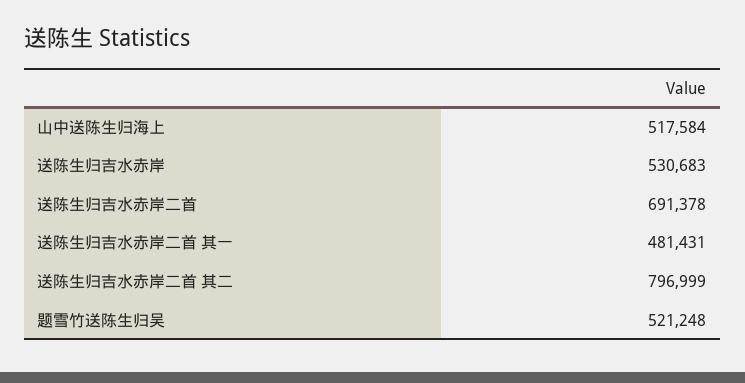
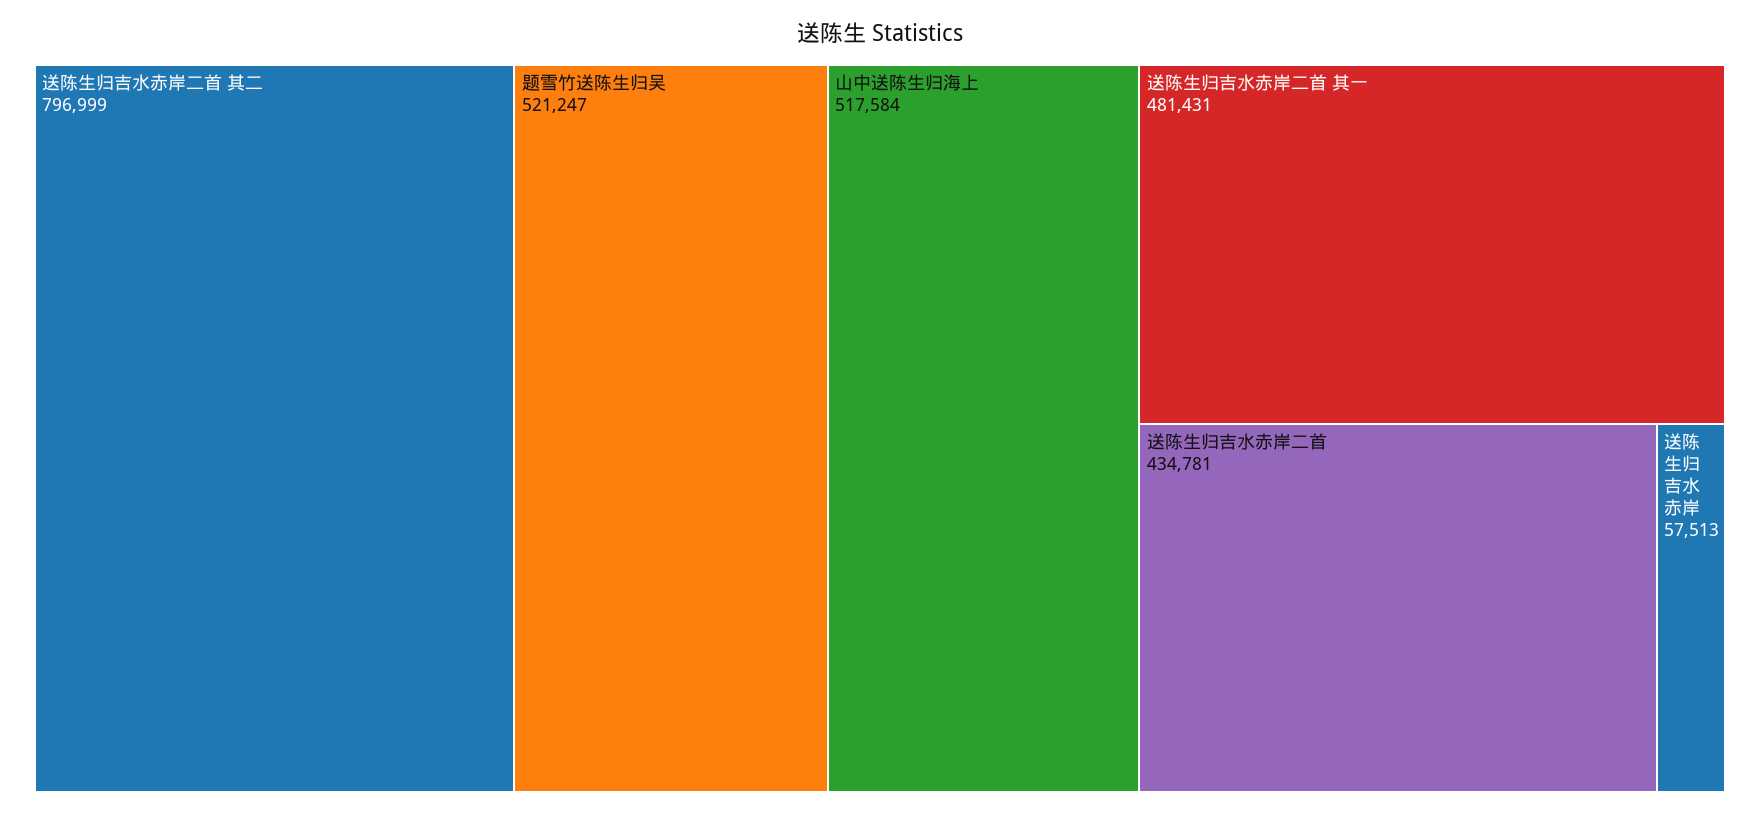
送陈生归吉水赤岸: 530683 -> 57513
送陈生归吉水赤岸二首: 691378 -> 434781
题雪竹送陈生归吴: 521248 -> 521247

